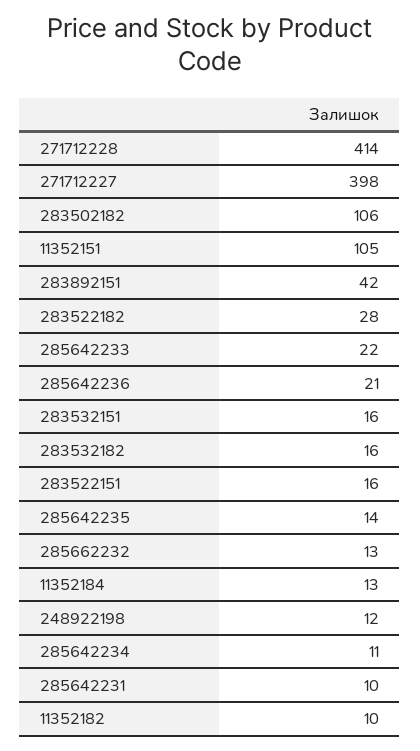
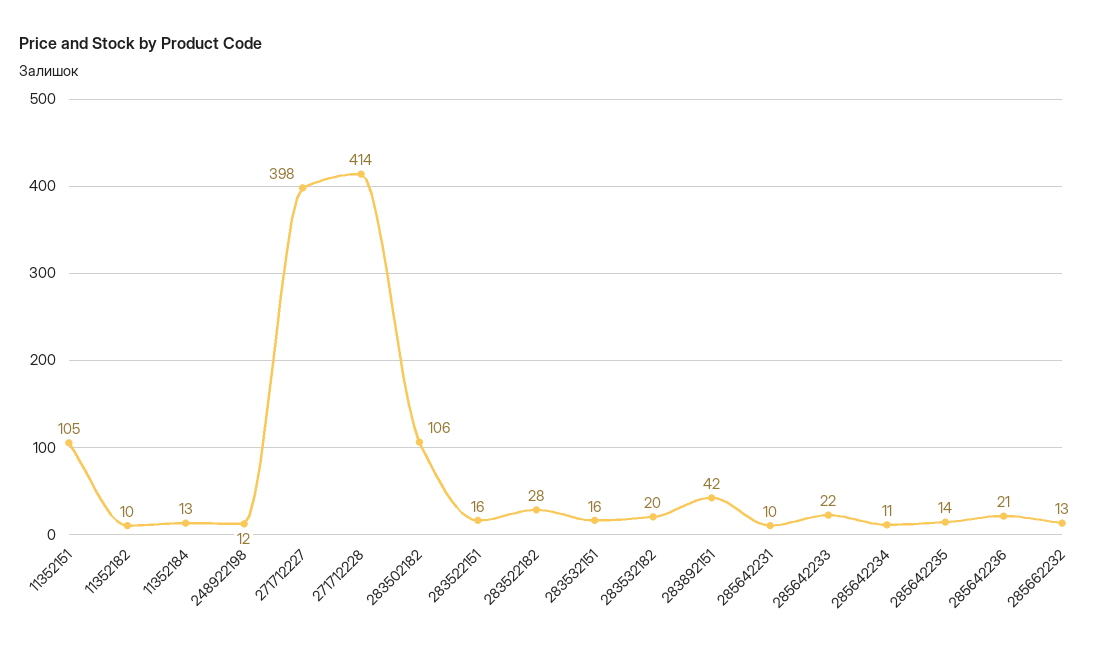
283532182: 16 -> 20

